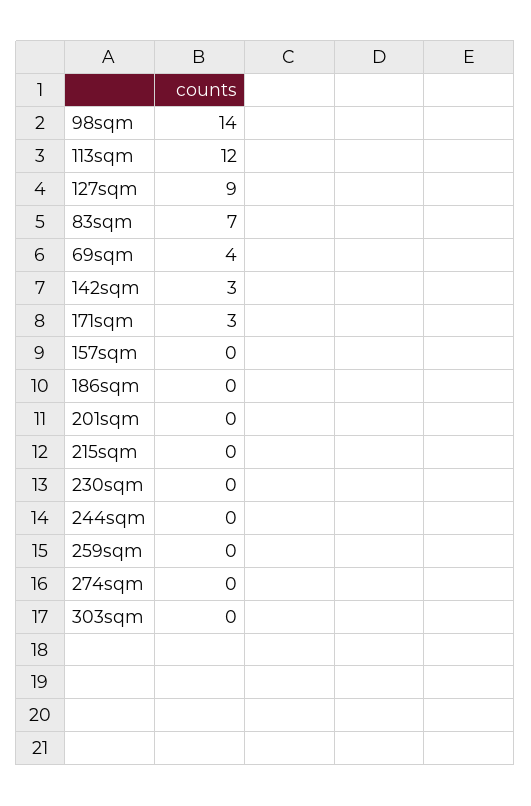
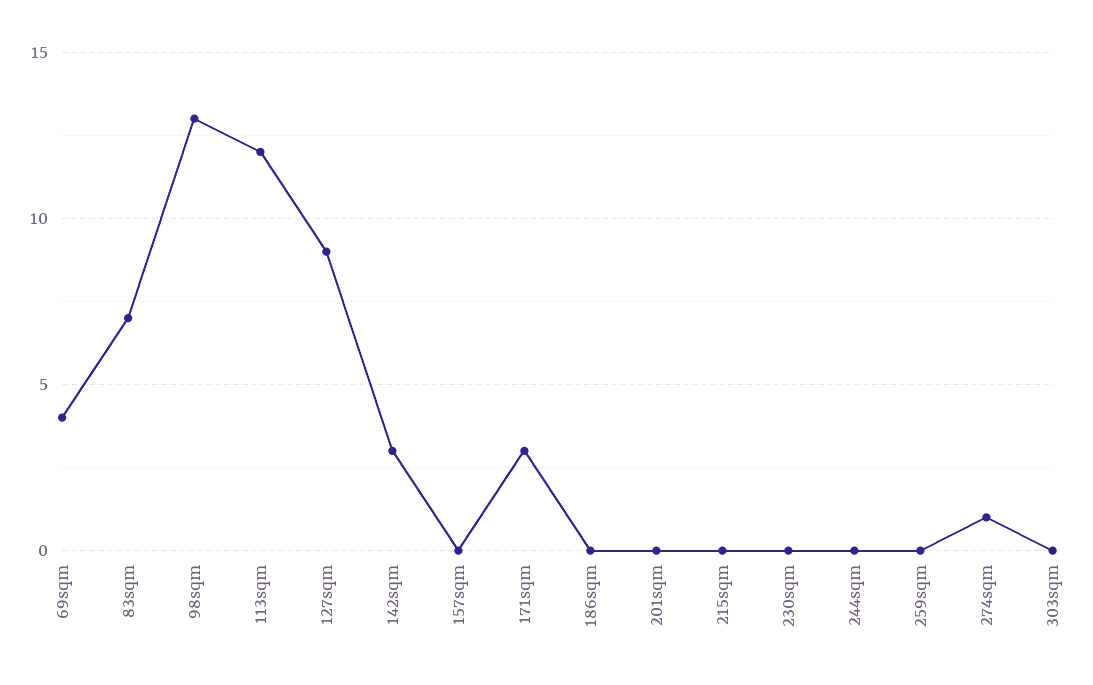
98sqm: 14 -> 13
274sqm: 0 -> 1

